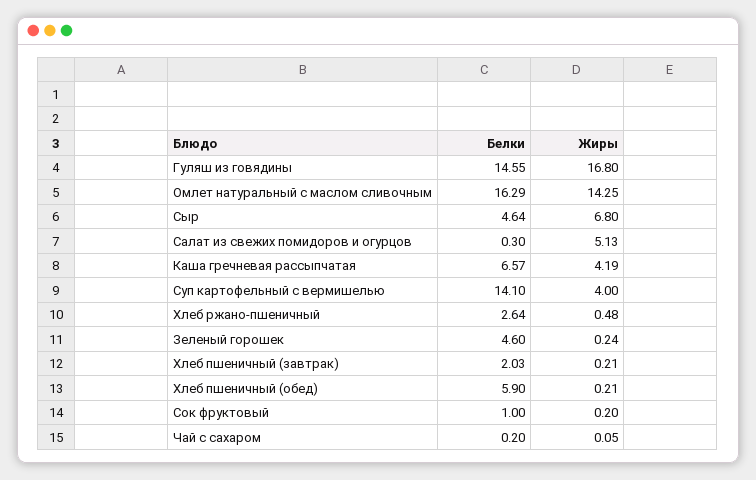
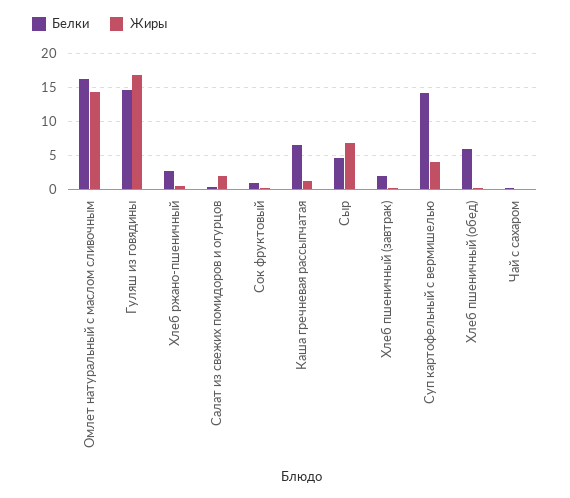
Жиры, Салат из свежих помидоров и огурцов: 5.13 -> 2
Жиры, Каша гречневая рассыпчатая: 4.19 -> 1
Белки, Зеленый горошек: 4.6 -> none
Жиры, Зеленый горошек: 0.24 -> none

